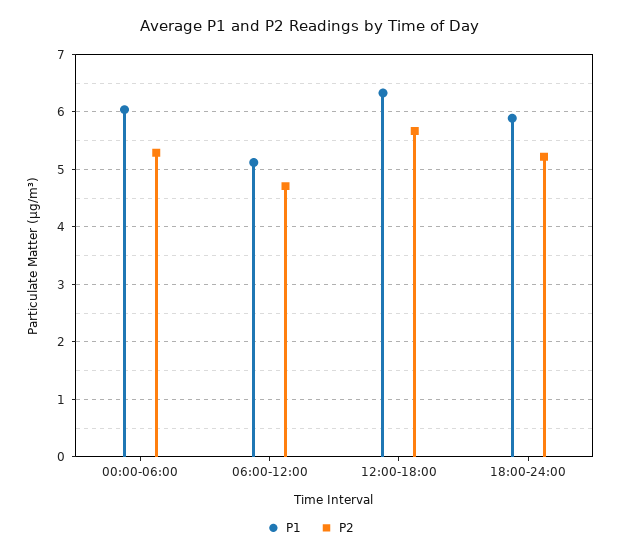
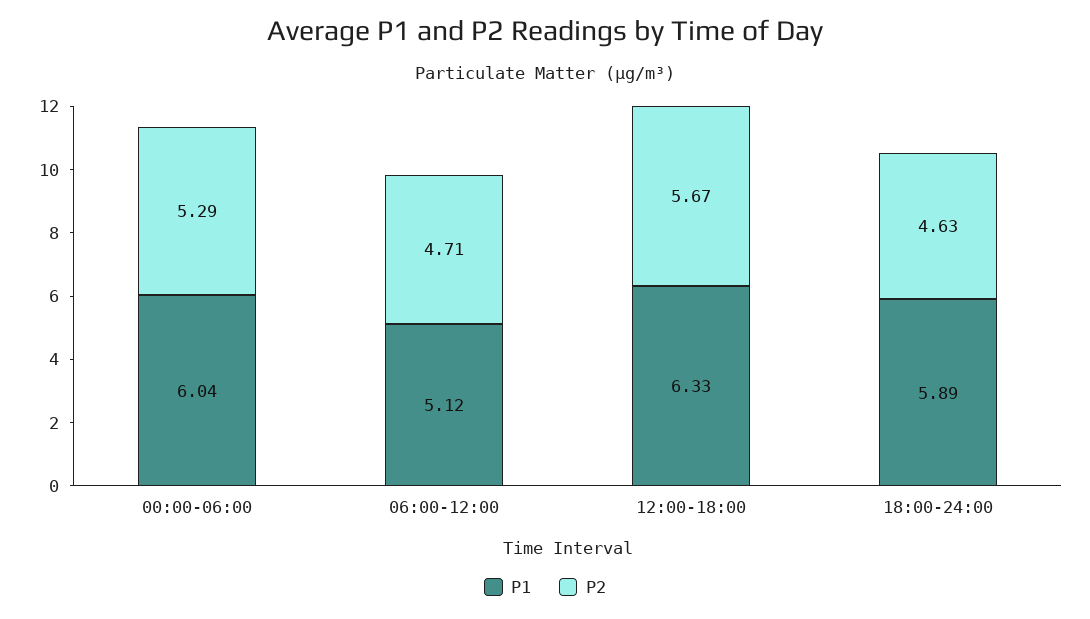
P2, 18:00-24:00: 5.2 -> 4.63

